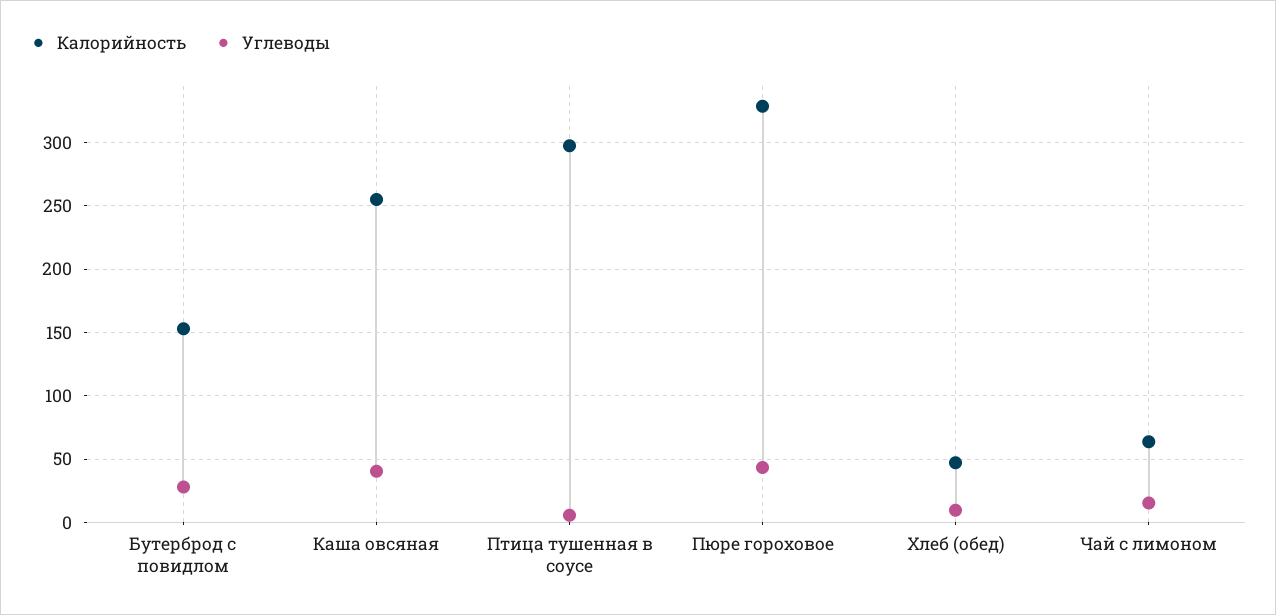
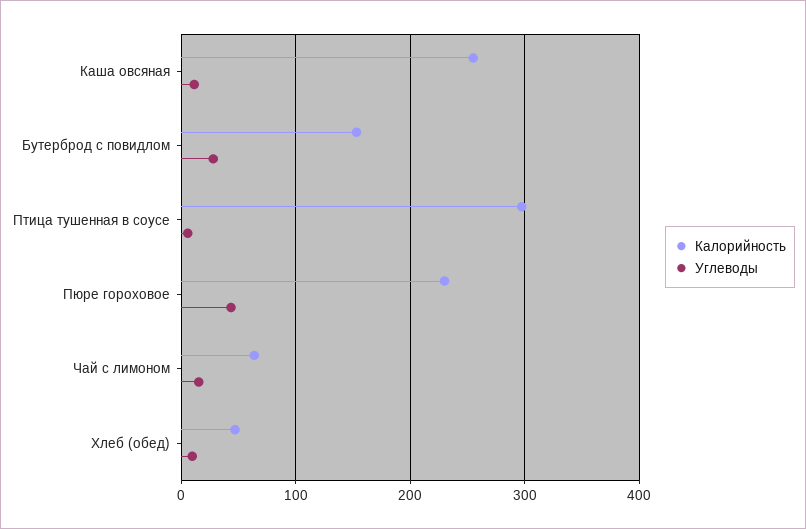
Углеводы, Каша овсяная: 40 -> 10
Калорийность, Пюре гороховое: 330 -> 230

